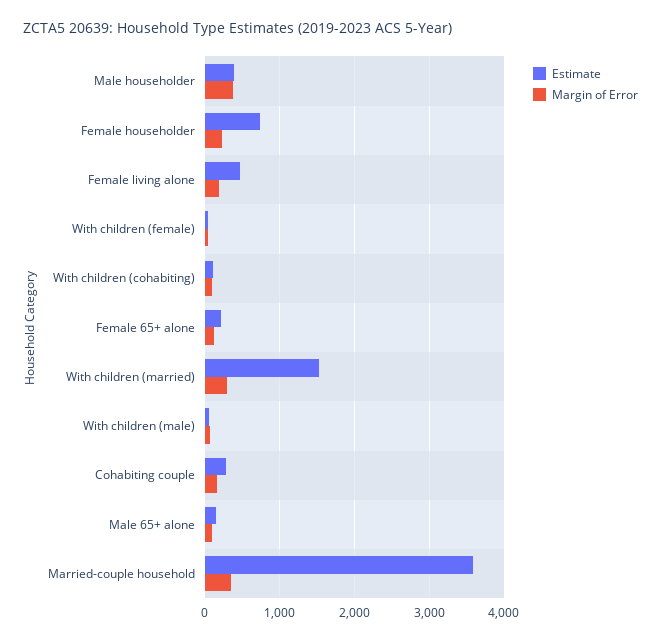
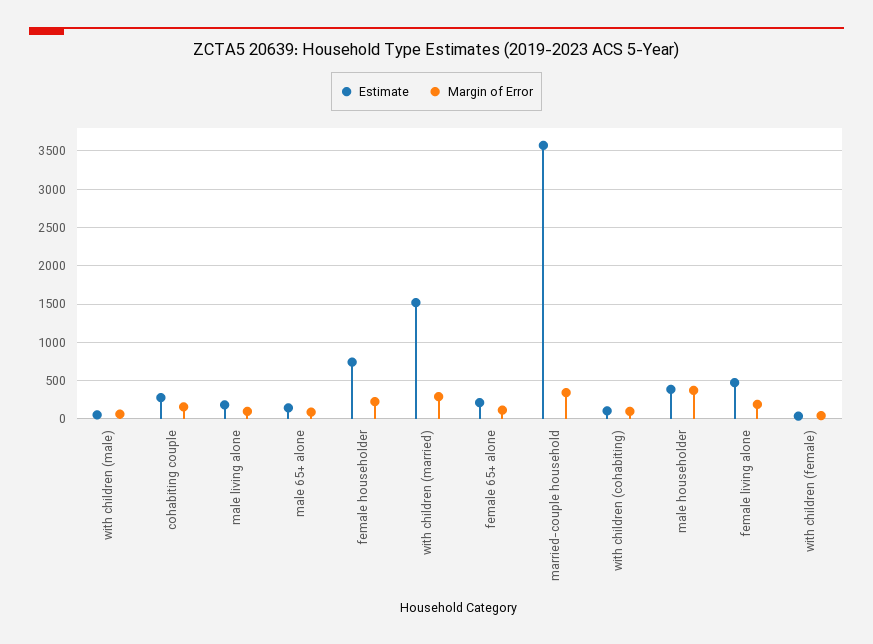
Estimate, male living alone: none -> 200
Margin of Error, male living alone: none -> 100

